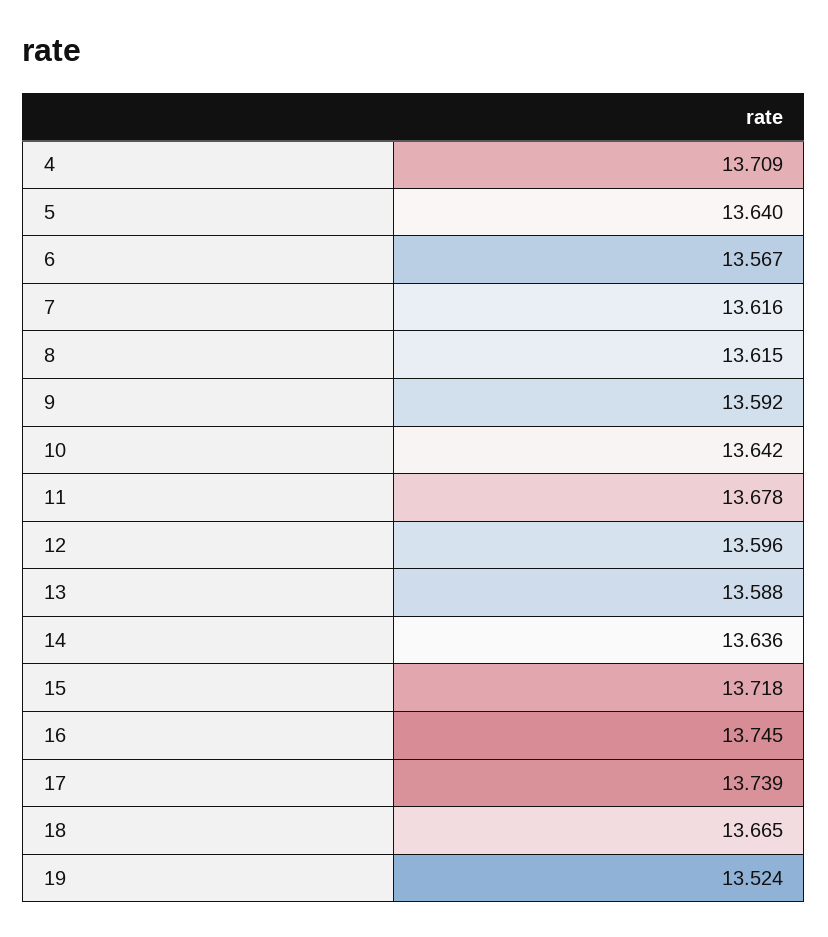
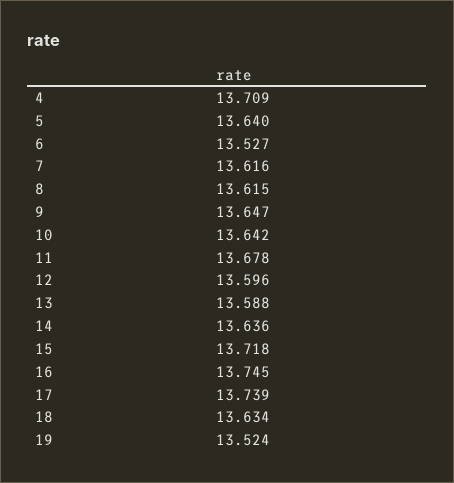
6: 13.567 -> 13.527
9: 13.592 -> 13.647
18: 13.665 -> 13.634

